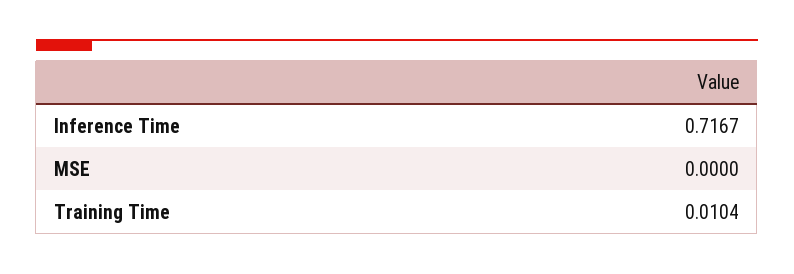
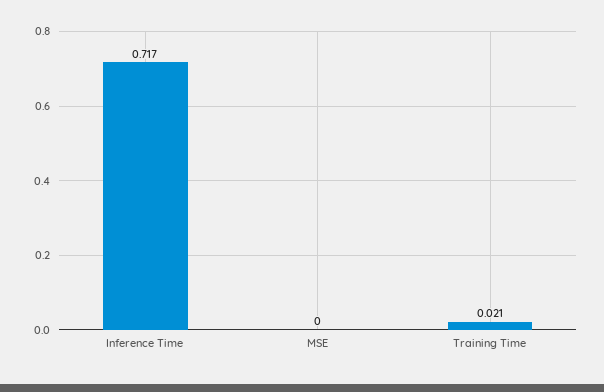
Training Time: 0.0104 -> 0.021

